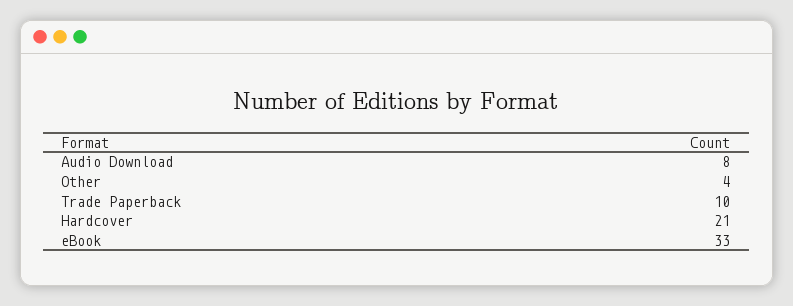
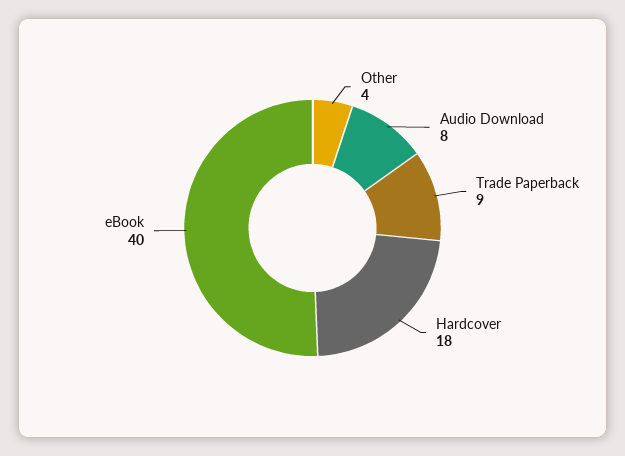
Trade Paperback: 10 -> 9
Hardcover: 21 -> 18
eBook: 33 -> 40

